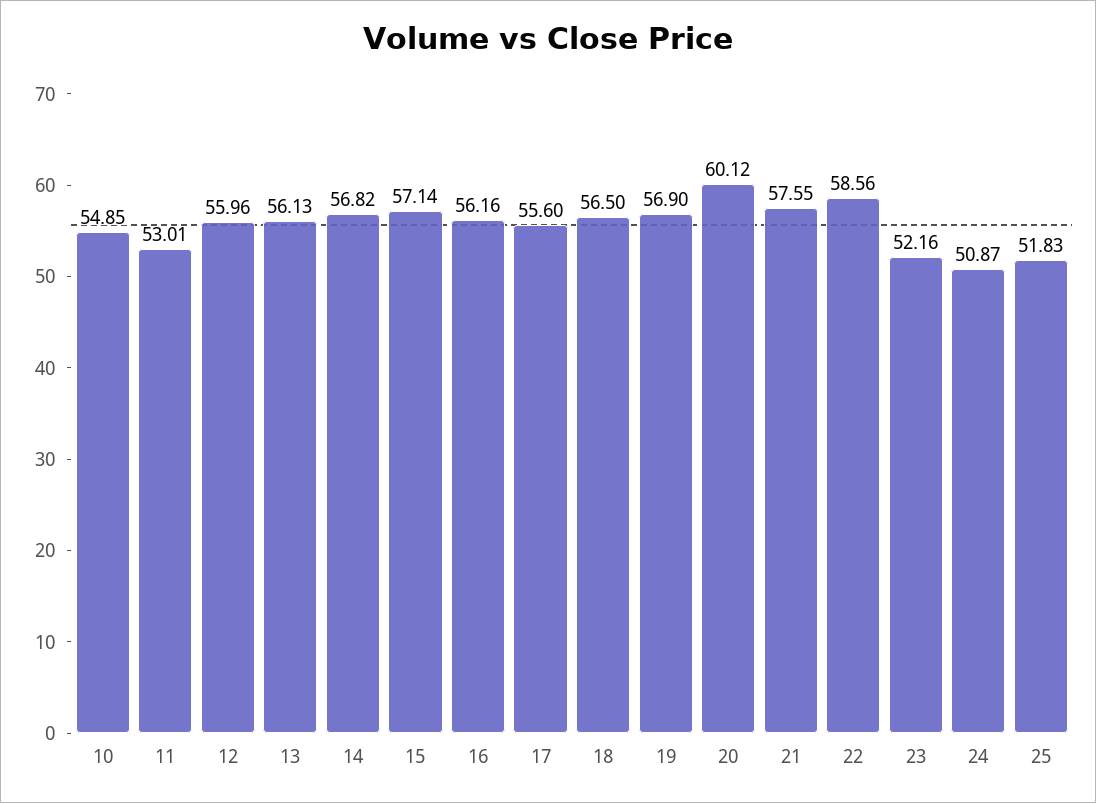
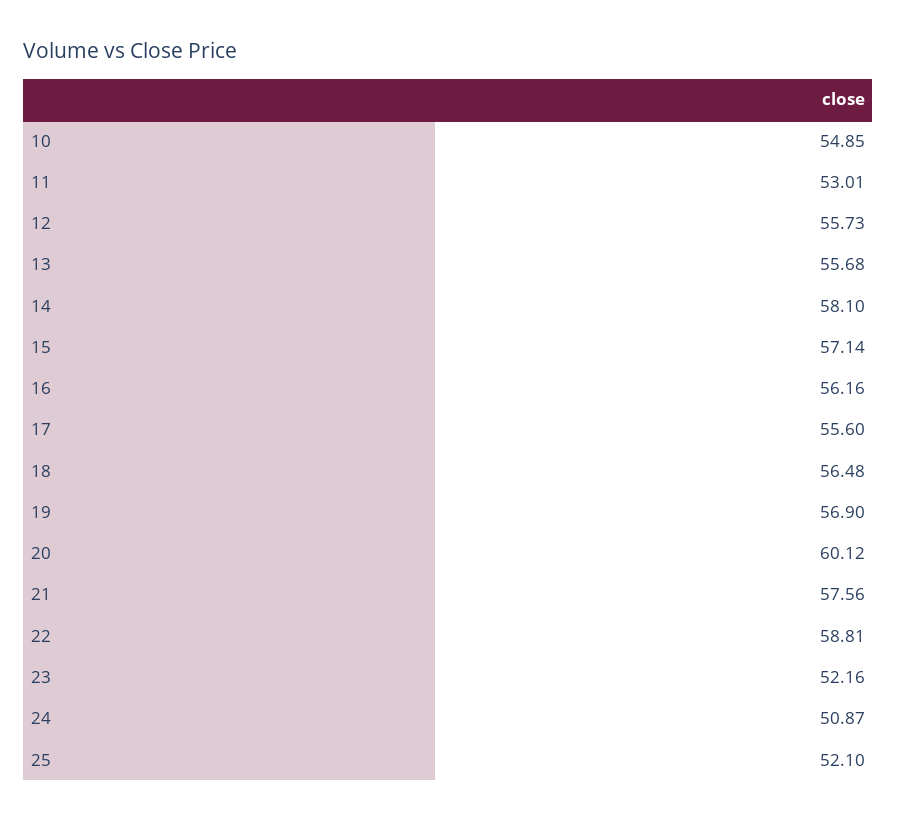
12: 55.96 -> 55.73
13: 56.13 -> 55.68
14: 56.82 -> 58.1
18: 56.5 -> 56.48
21: 57.55 -> 57.56
22: 58.56 -> 58.81
25: 51.83 -> 52.1

